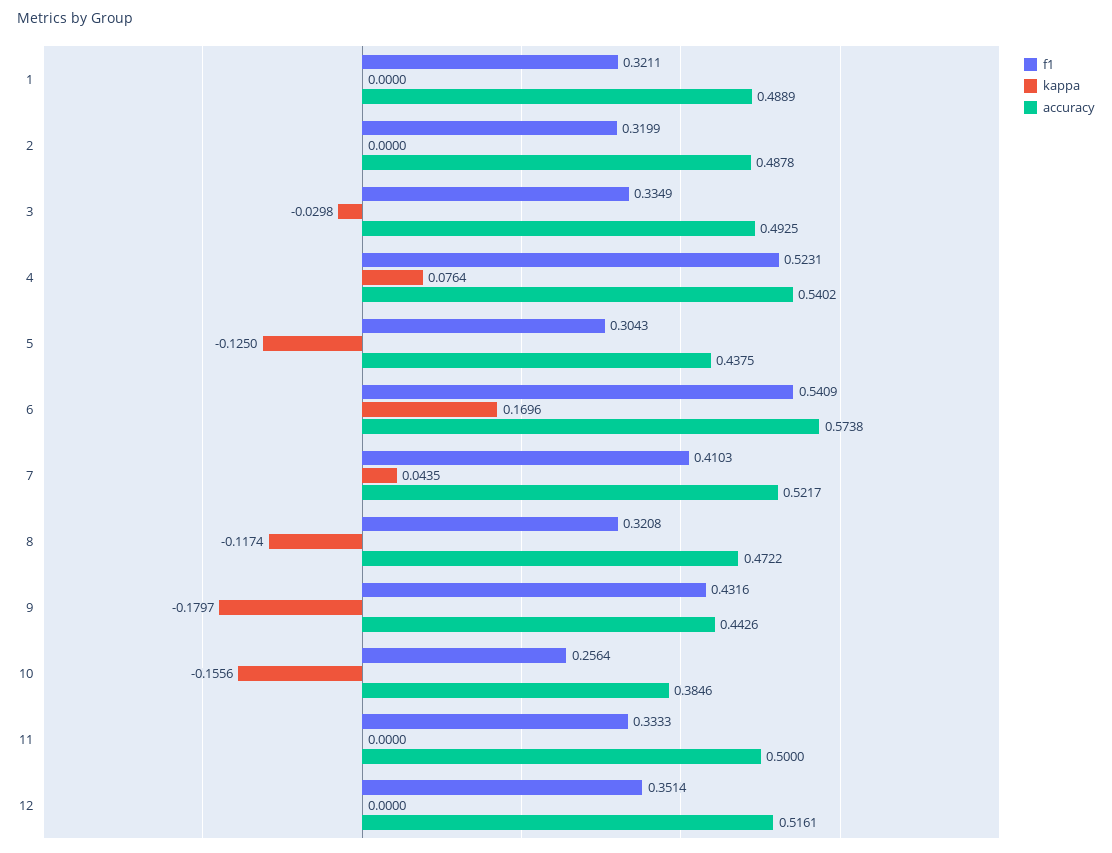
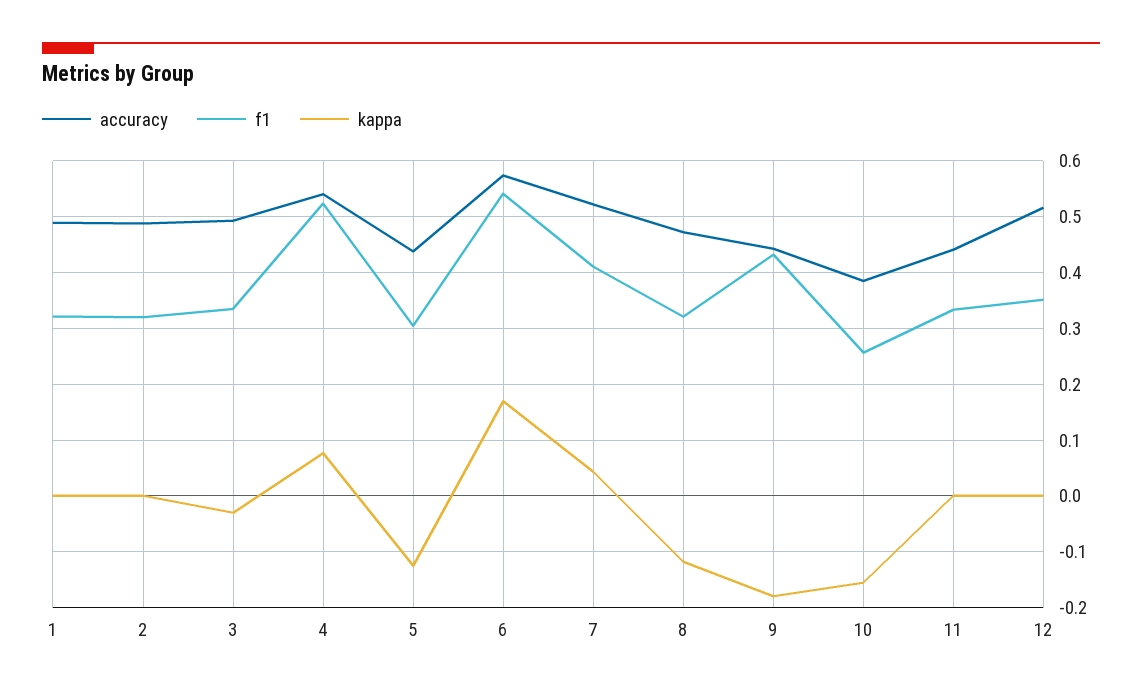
accuracy, 11: 0.5 -> 0.44

